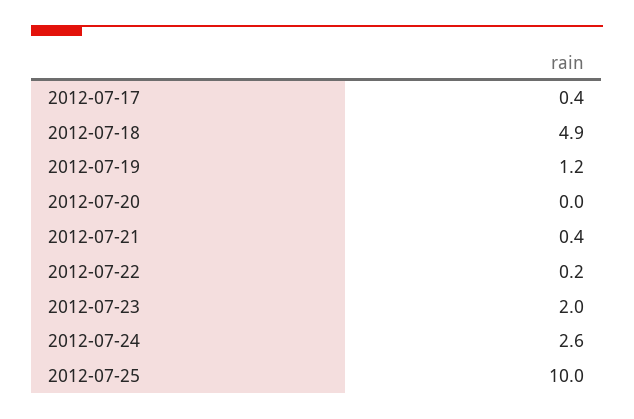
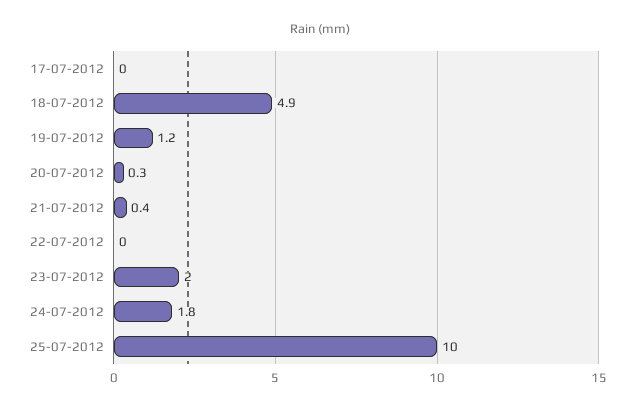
2012-07-17: 0.4 -> 0
2012-07-20: 0 -> 0.3
2012-07-22: 0.2 -> 0
2012-07-24: 2.6 -> 1.8

